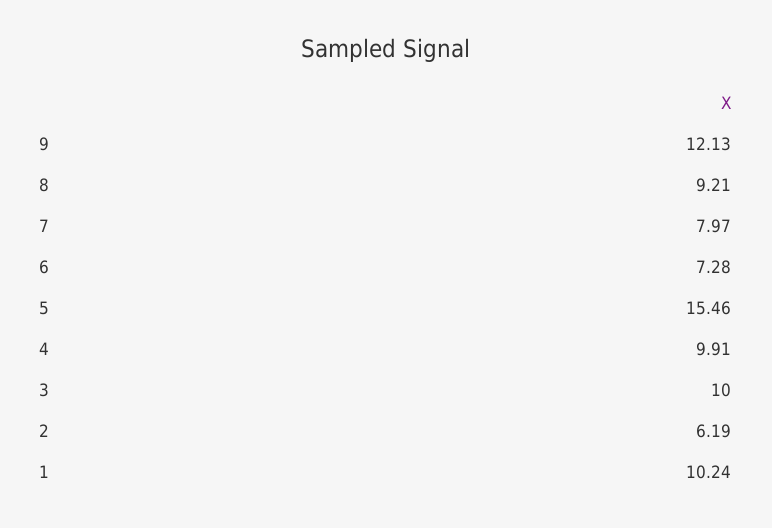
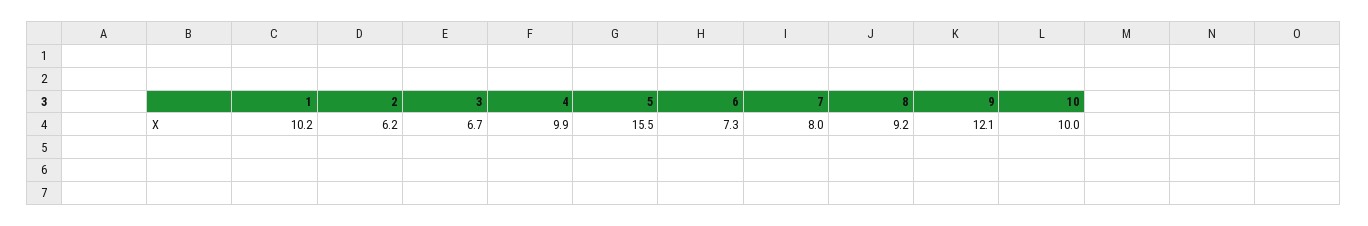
3: 10 -> 6.7
10: none -> 10

